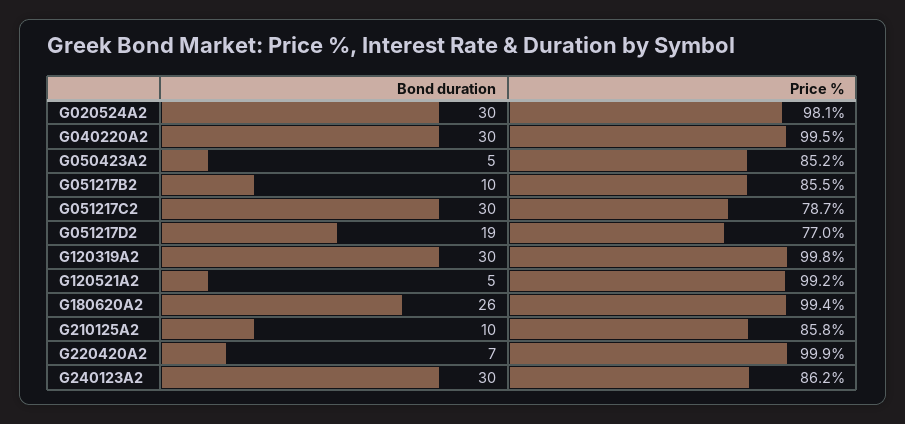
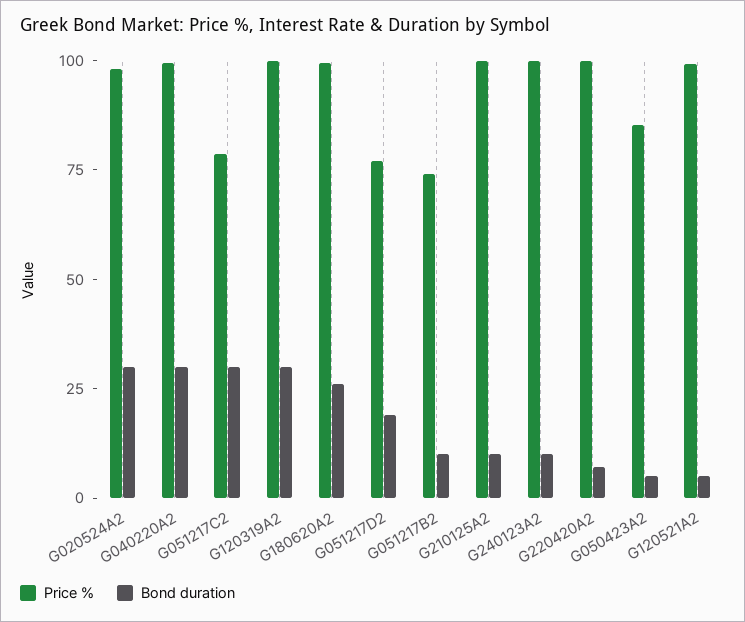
Price %, G051217B2: 85.5 -> 75
Price %, G210125A2: 85.8 -> 100
Bond duration, G240123A2: 30 -> 10
Price %, G240123A2: 86.2 -> 100

